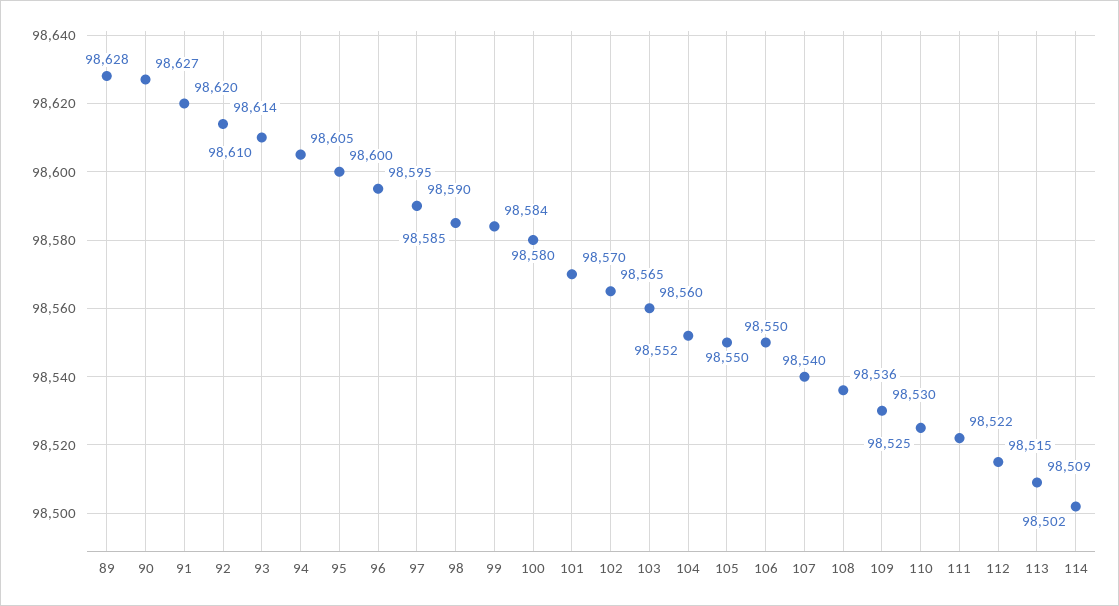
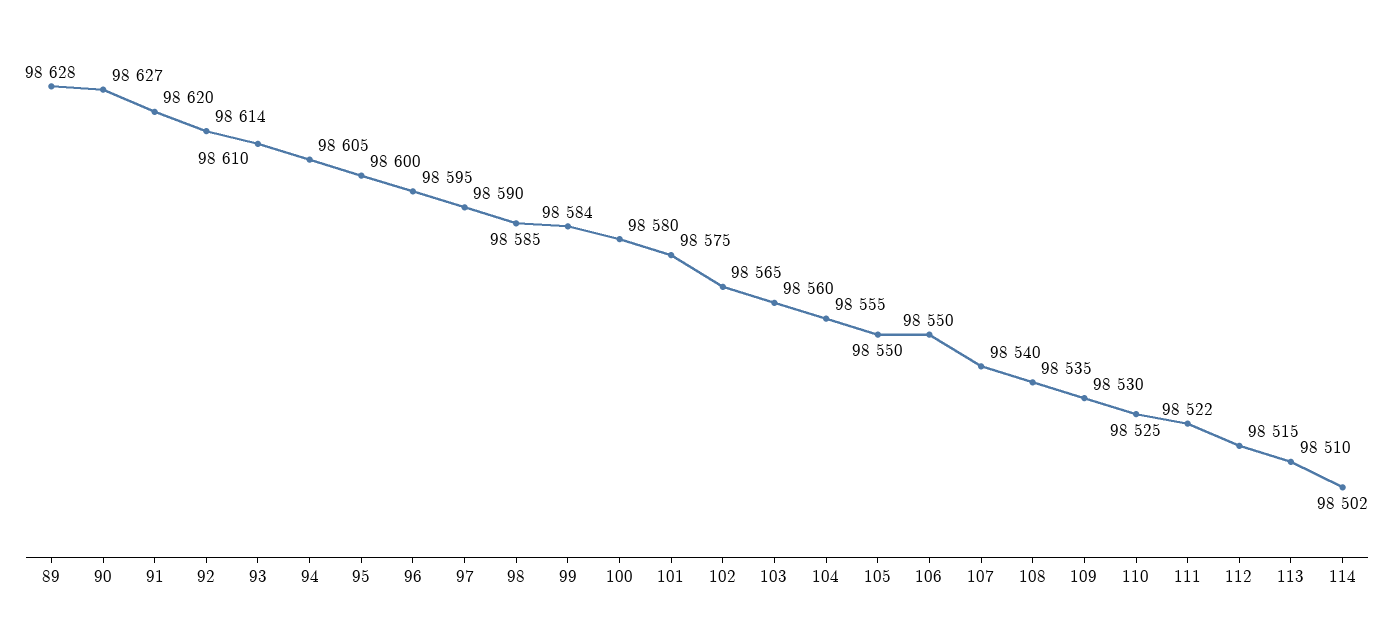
101: 98570 -> 98575
104: 98552 -> 98555
108: 98536 -> 98535
113: 98509 -> 98510

